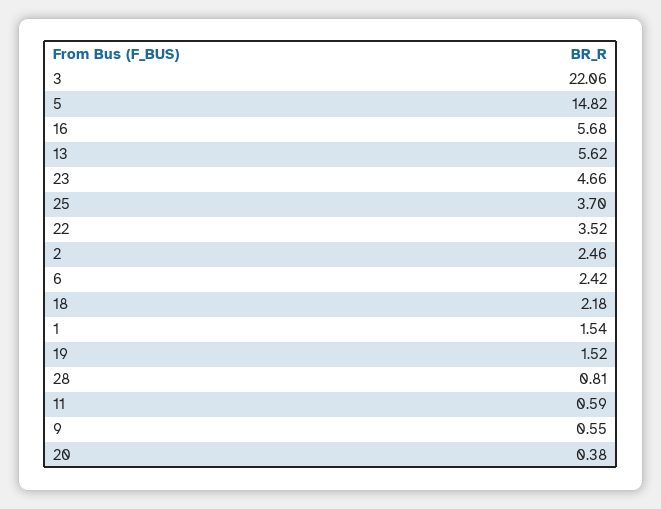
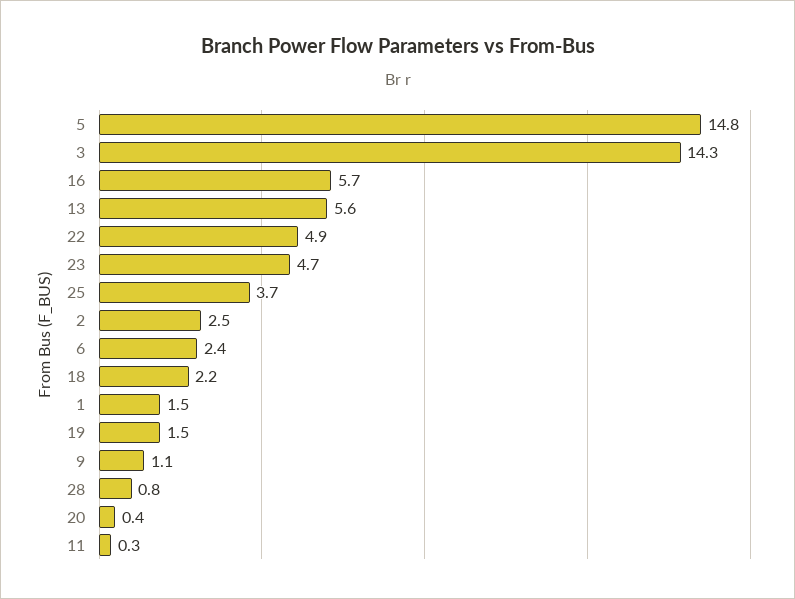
3: 22.06 -> 14.3
22: 3.52 -> 4.9
11: 0.59 -> 0.3
9: 0.55 -> 1.1

